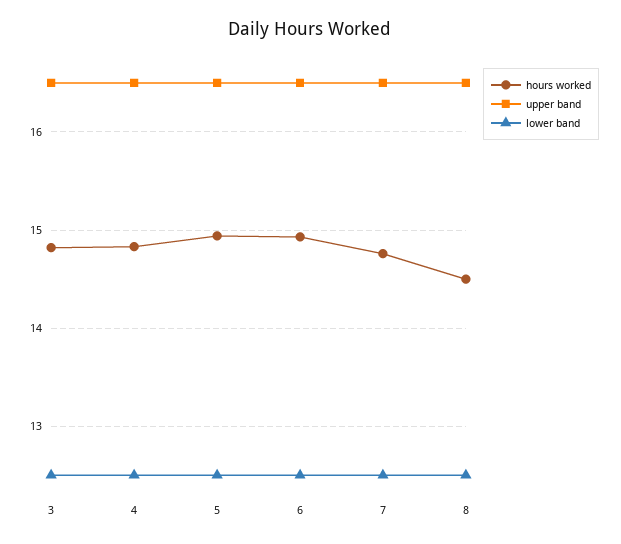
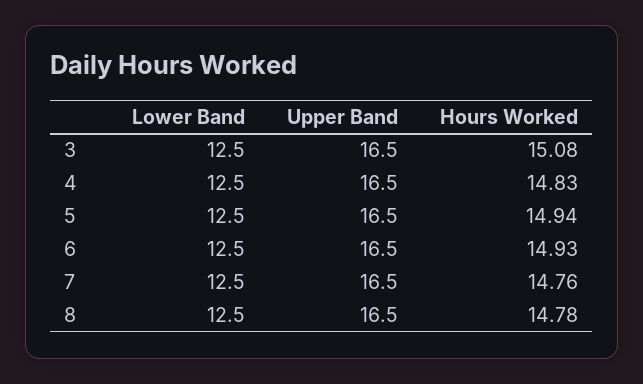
hours worked, 3: 14.8 -> 15.08
hours worked, 8: 14.5 -> 14.78

